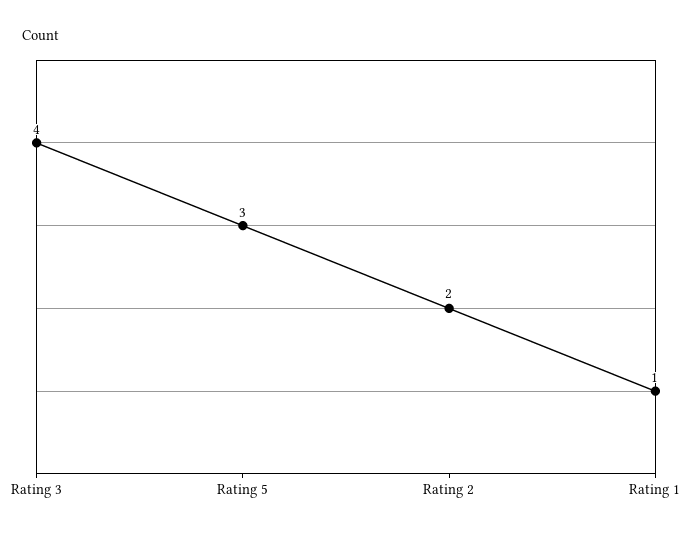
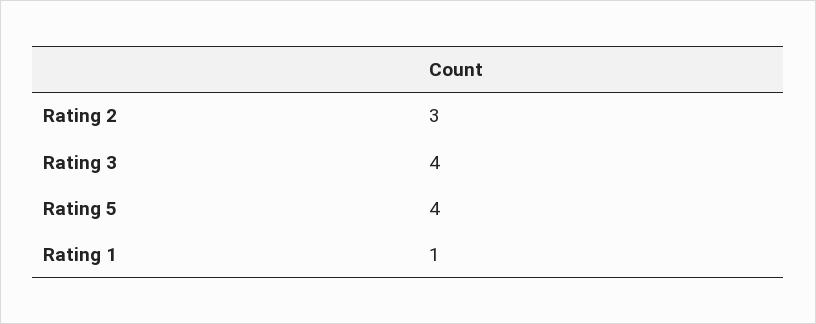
Rating 5: 3 -> 4
Rating 2: 2 -> 3

